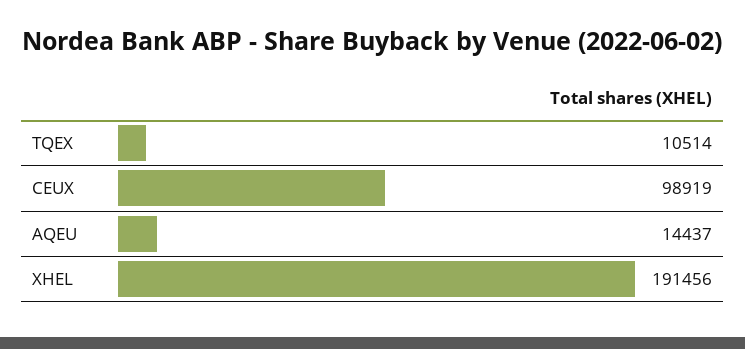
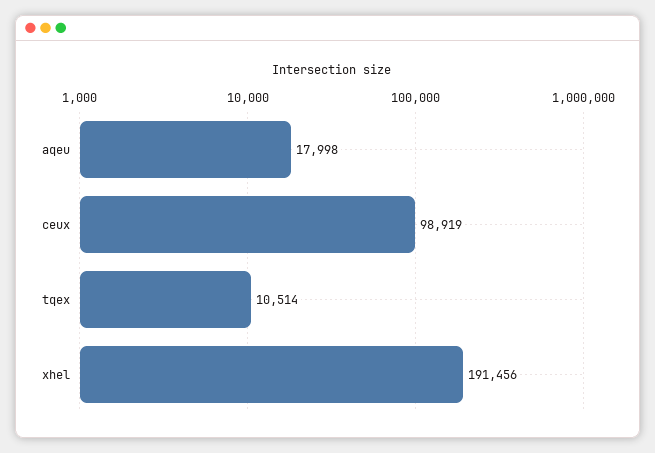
AQEU: 14437 -> 17998

